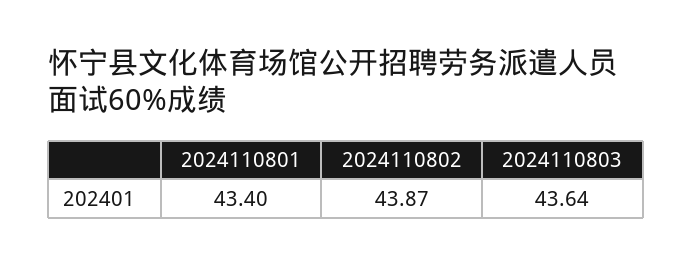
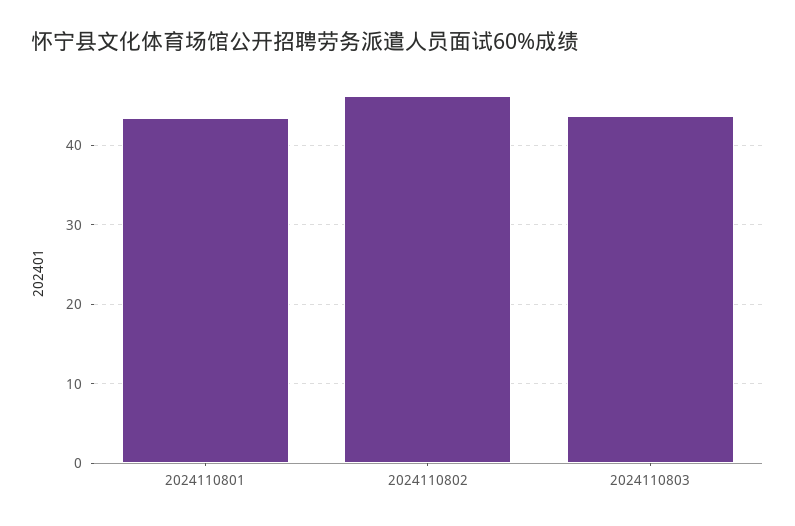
2024110802: 43.87 -> 46

